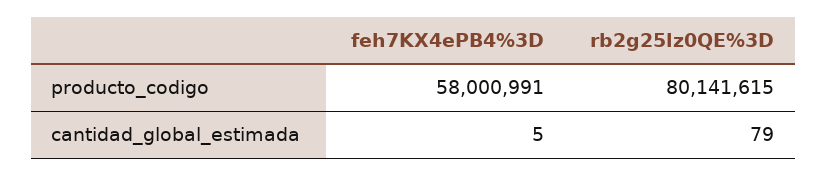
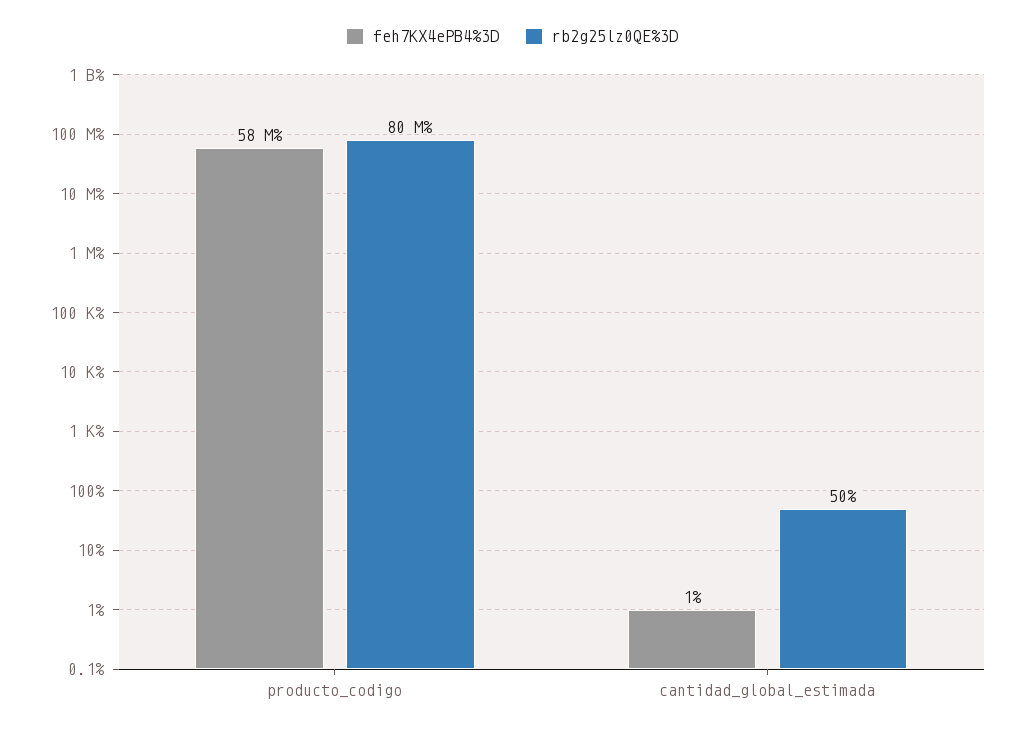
feh7KX4ePB4%3D, cantidad_global_estimada: 5 -> 1
rb2g25lz0QE%3D, cantidad_global_estimada: 79 -> 50

